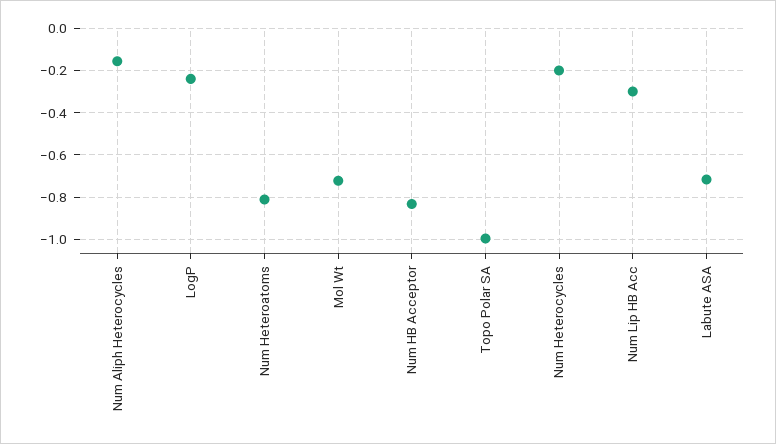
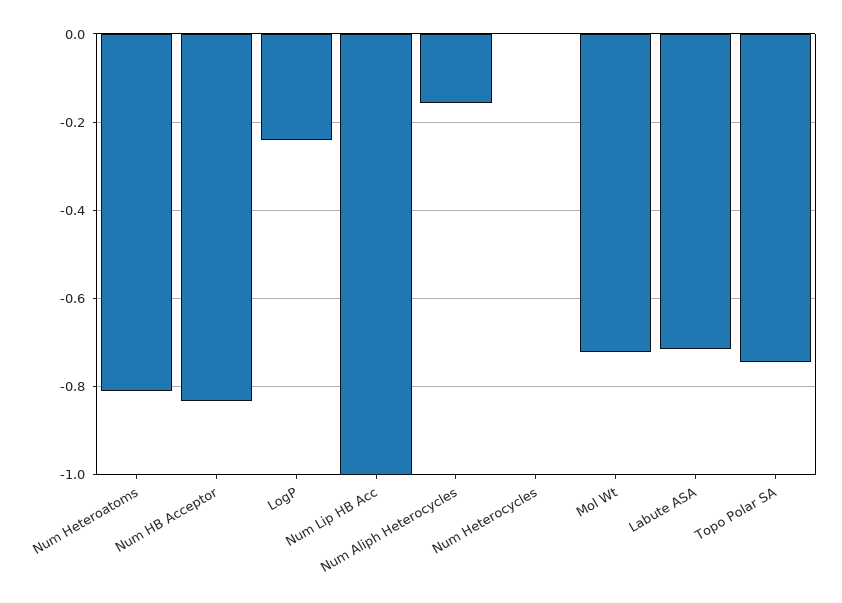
Topo Polar SA: -1 -> -0.74
Num Heterocycles: -0.2 -> 0
Num Lip HB Acc: -0.3 -> -1

